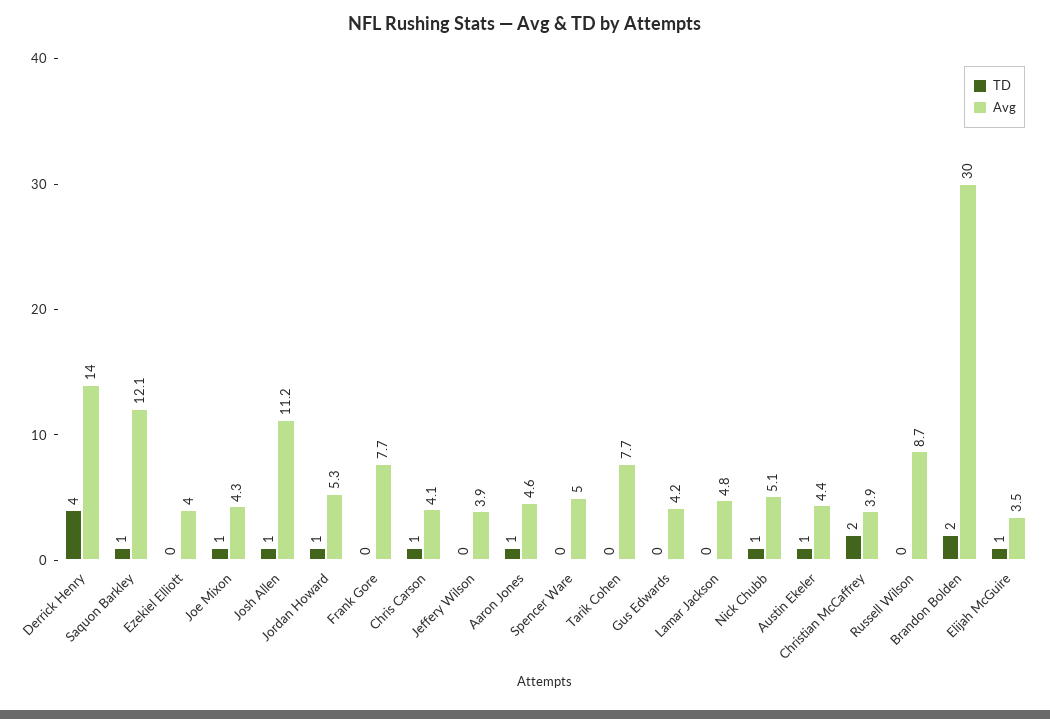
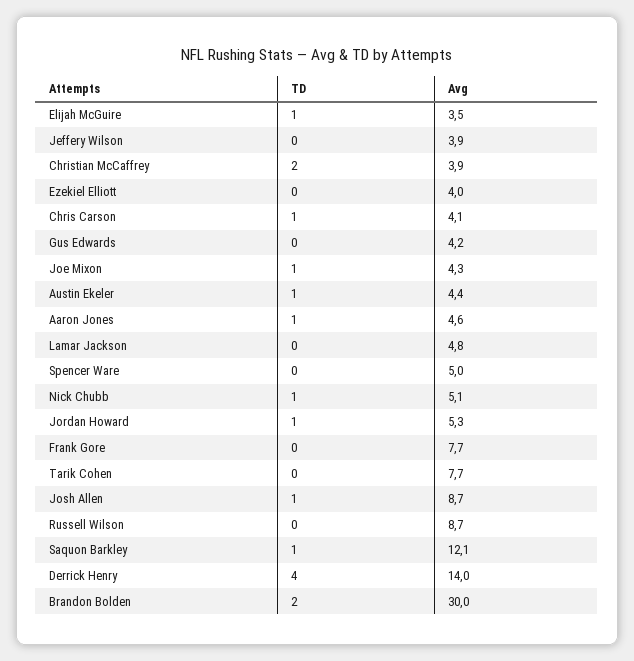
Avg, Josh Allen: 11.2 -> 8.7

